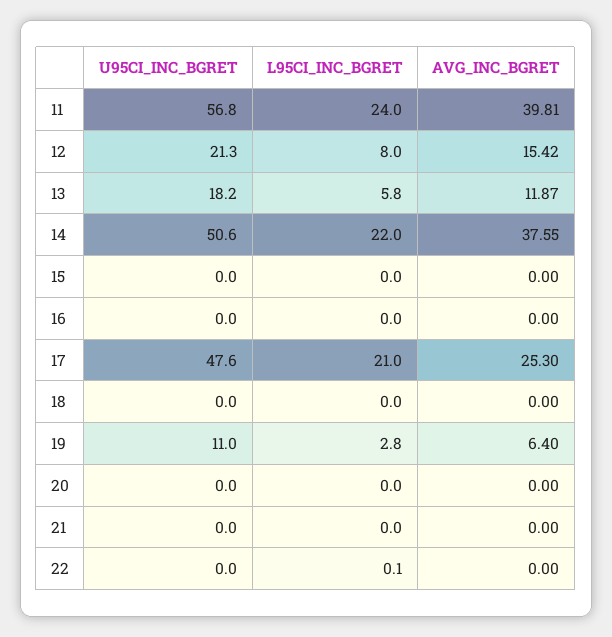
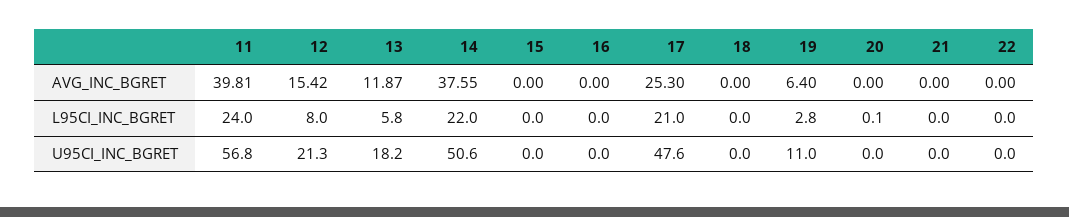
L95CI_INC_BGRET, 20: 0 -> 0.1
L95CI_INC_BGRET, 22: 0.1 -> 0

